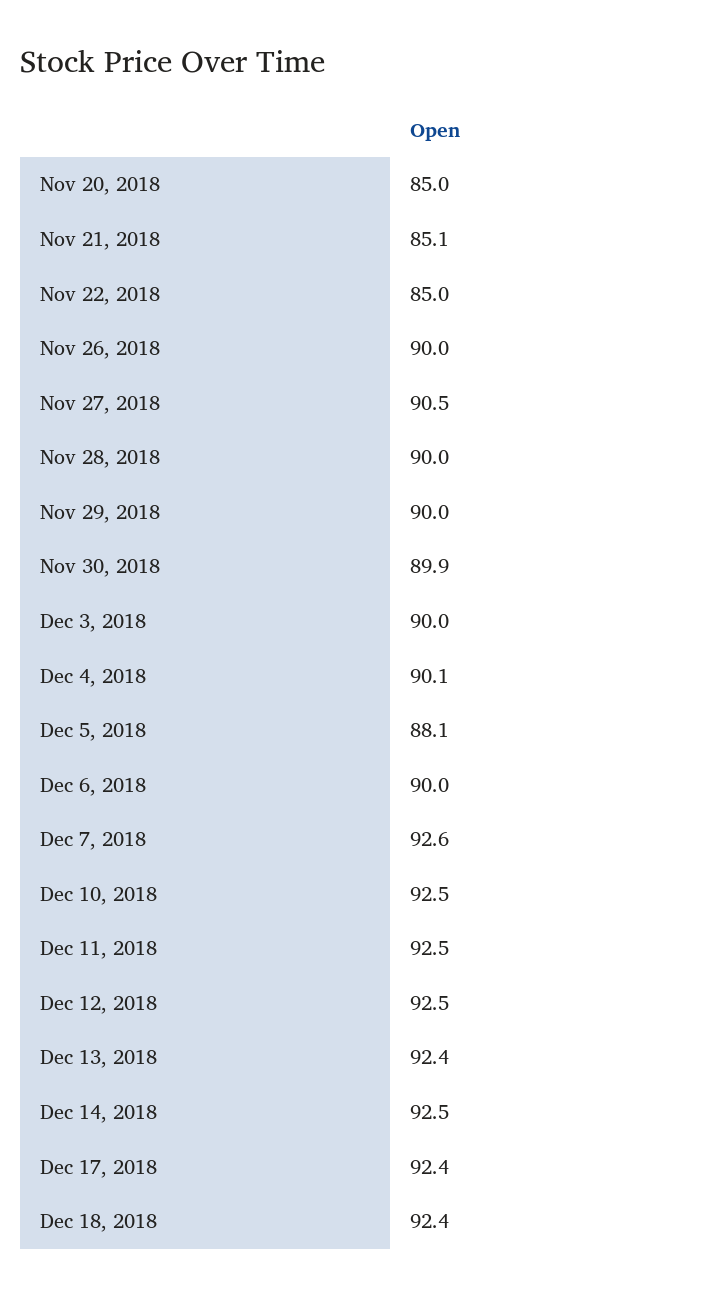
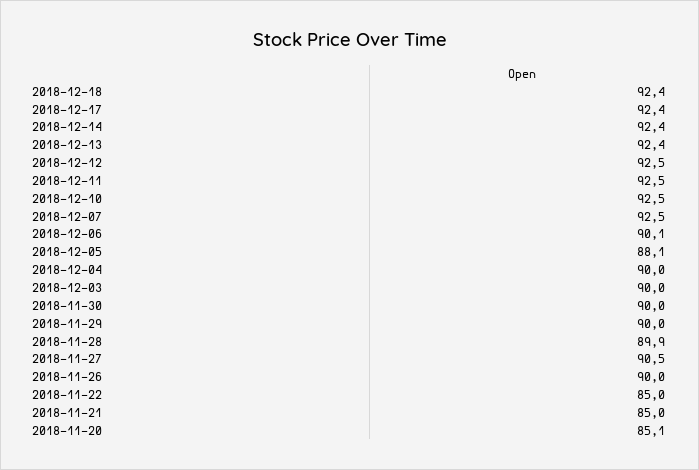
Nov 20, 2018: 85 -> 85.1
Nov 21, 2018: 85.1 -> 85
Nov 28, 2018: 90 -> 89.9
Nov 30, 2018: 89.9 -> 90
Dec 4, 2018: 90.1 -> 90
Dec 6, 2018: 90 -> 90.1
Dec 7, 2018: 92.6 -> 92.5
Dec 14, 2018: 92.5 -> 92.4

